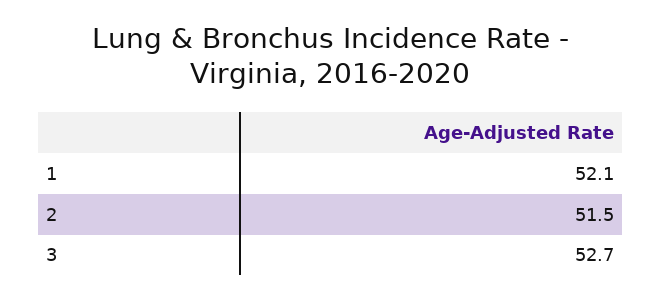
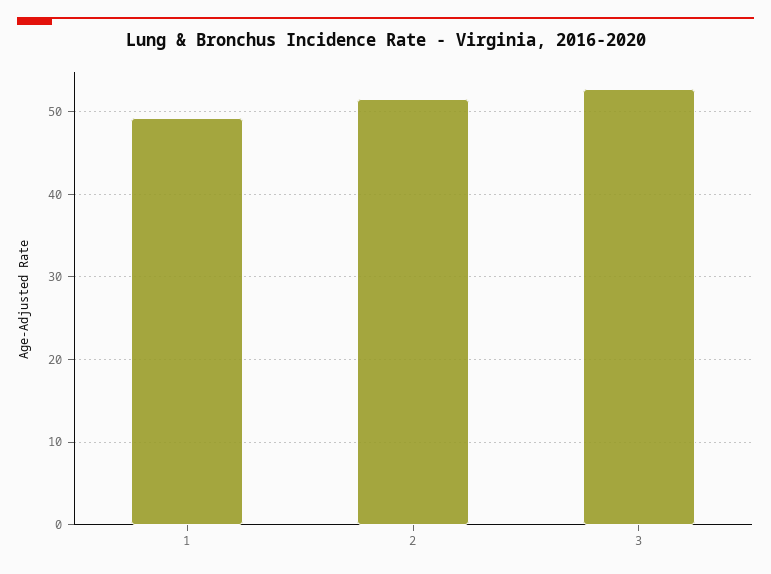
1: 52.1 -> 49

